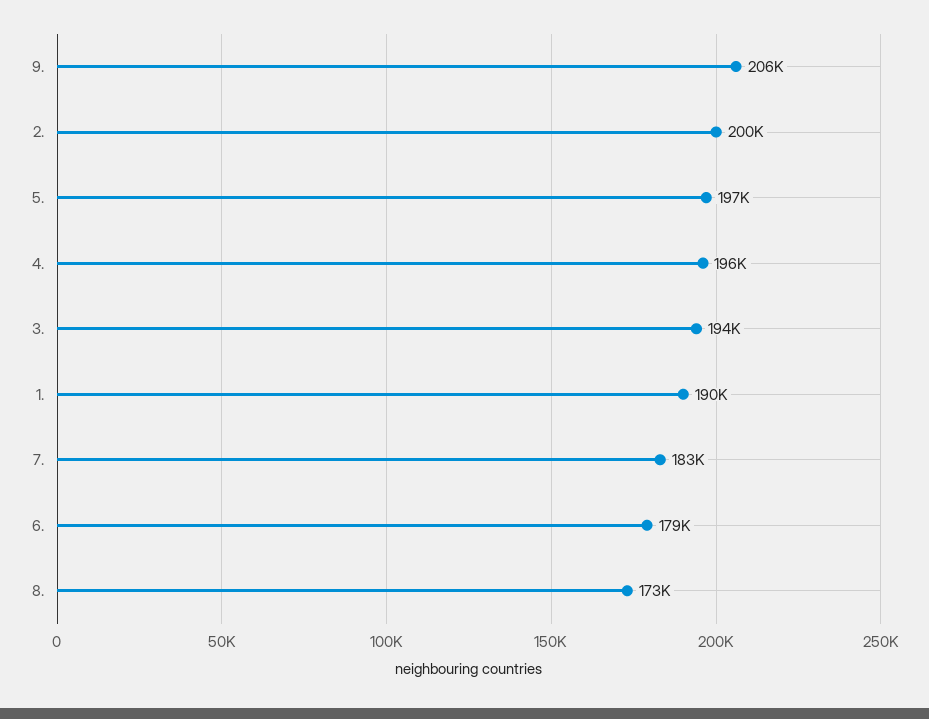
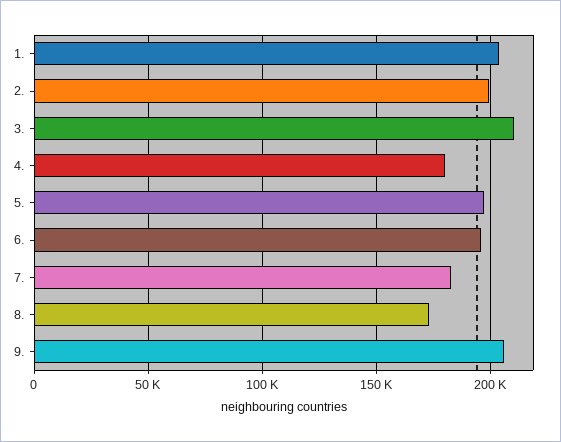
4.: 196000 -> 180000
3.: 194000 -> 210000
1.: 190000 -> 205000
6.: 179000 -> 195000

